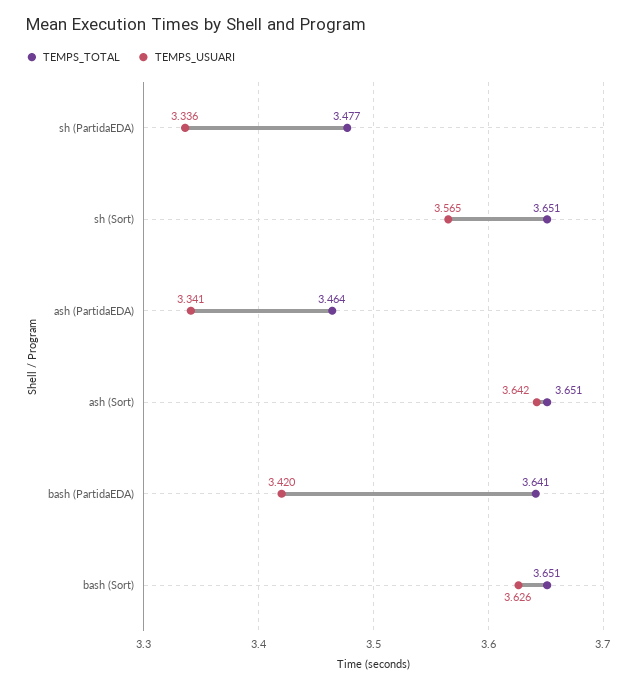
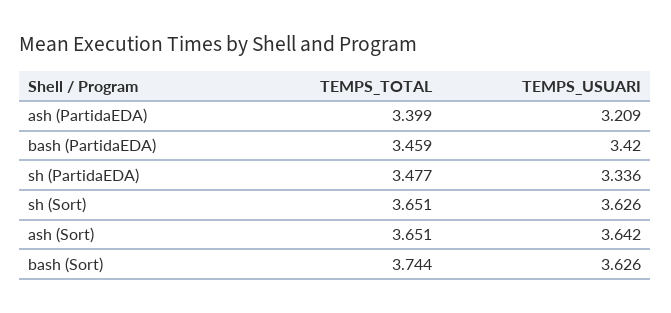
TEMPS_USUARI, sh (Sort): 3.565 -> 3.626
TEMPS_TOTAL, ash (PartidaEDA): 3.464 -> 3.399
TEMPS_USUARI, ash (PartidaEDA): 3.341 -> 3.209
TEMPS_TOTAL, bash (PartidaEDA): 3.641 -> 3.459
TEMPS_TOTAL, bash (Sort): 3.651 -> 3.744

